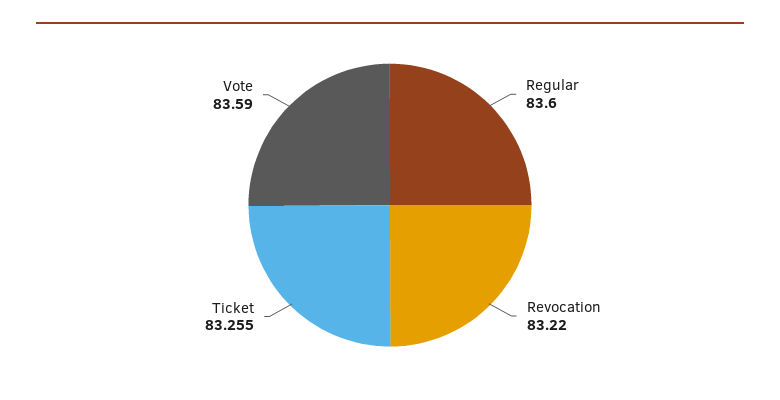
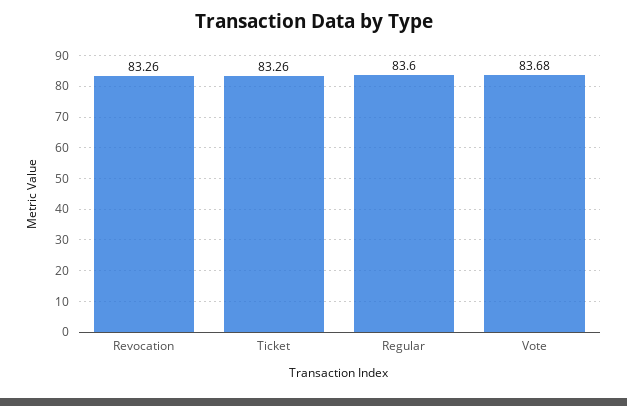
Revocation: 83.22 -> 83.26
Vote: 83.59 -> 83.68

